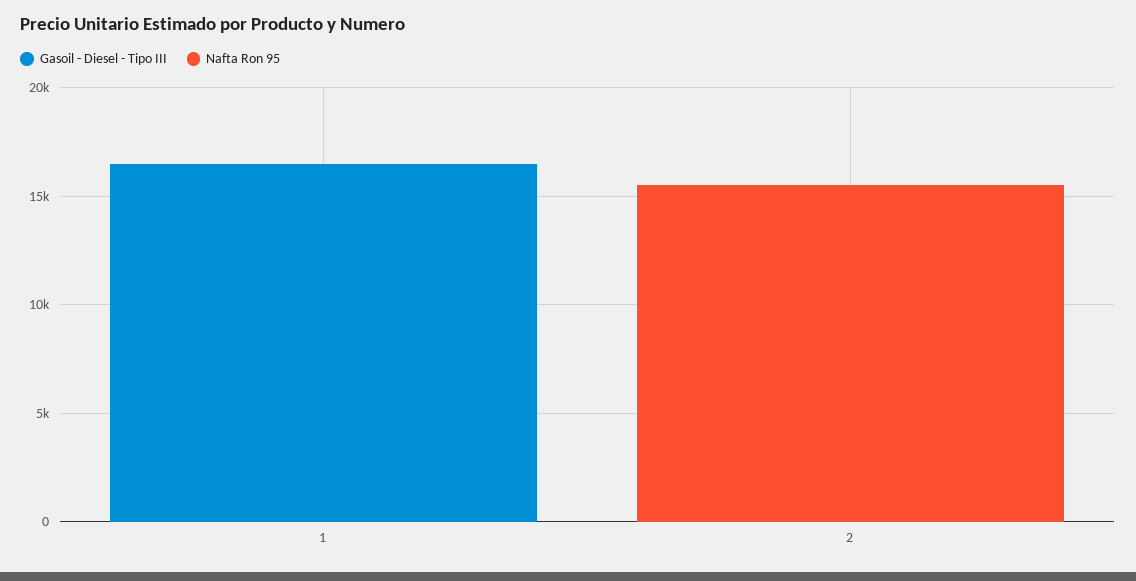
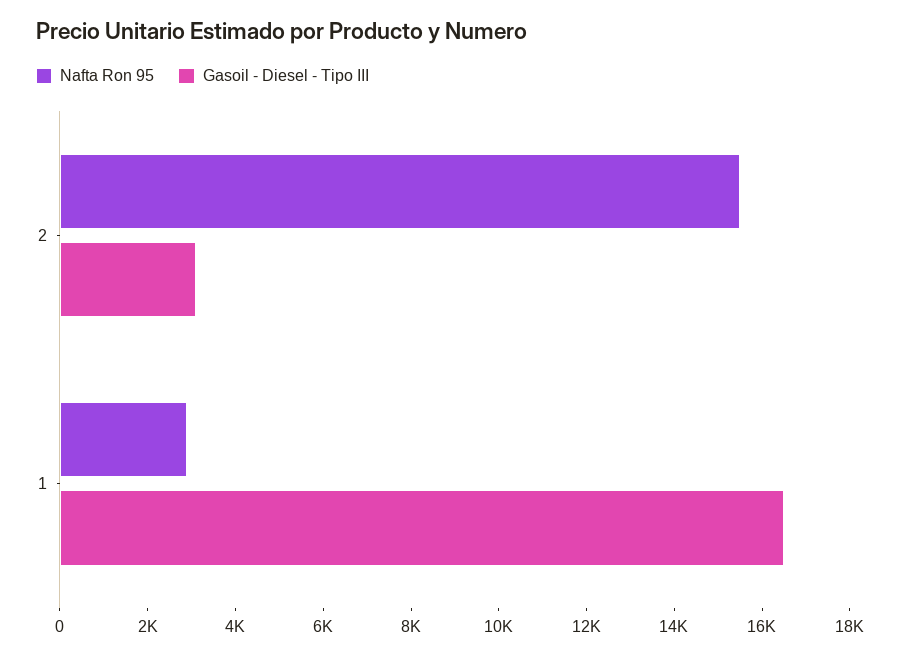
Nafta Ron 95, 1: 0 -> 3000
Gasoil - Diesel - Tipo III, 2: 0 -> 3000

